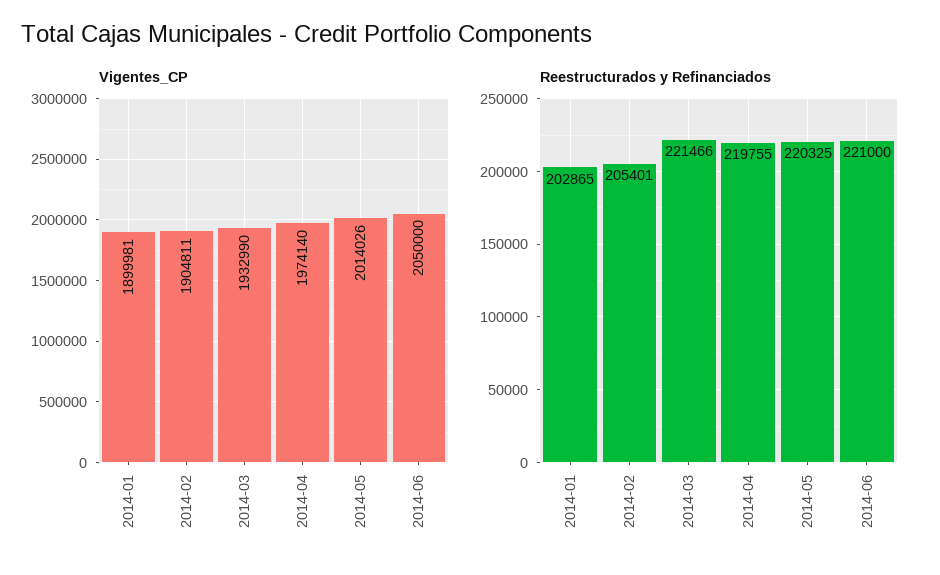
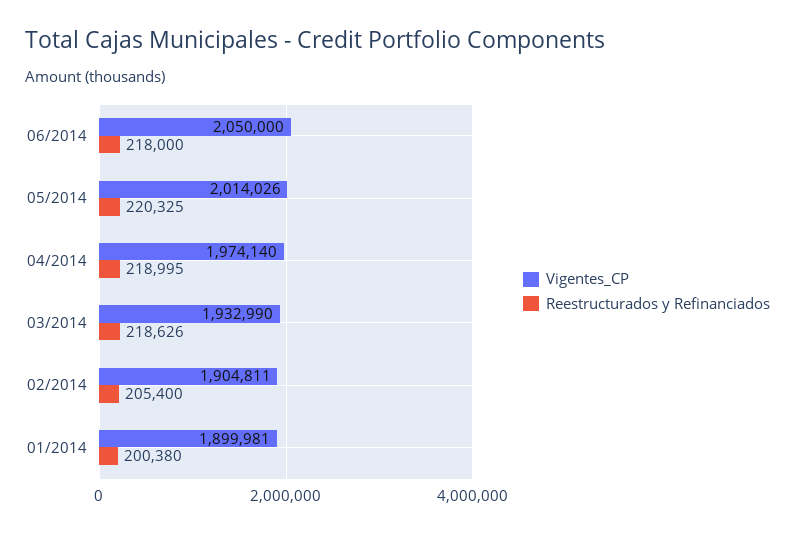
Reestructurados y Refinanciados, 2014-01: 202865 -> 200380
Reestructurados y Refinanciados, 2014-02: 205401 -> 205400
Reestructurados y Refinanciados, 2014-03: 221466 -> 218626
Reestructurados y Refinanciados, 2014-04: 219755 -> 218995
Reestructurados y Refinanciados, 2014-06: 221000 -> 218000

